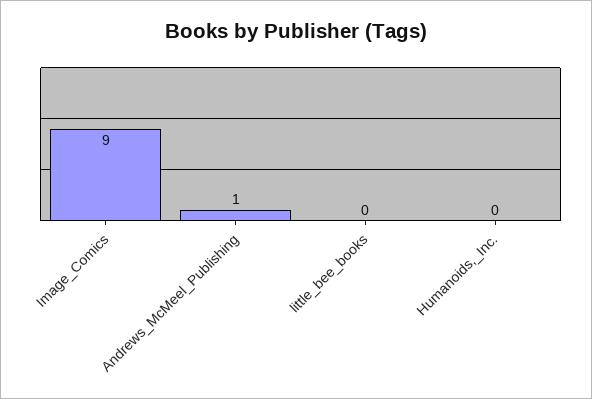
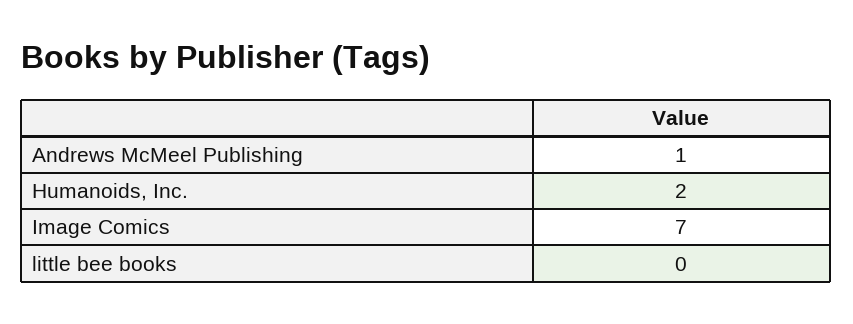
Image_Comics: 9 -> 7
Humanoids,_Inc.: 0 -> 2

